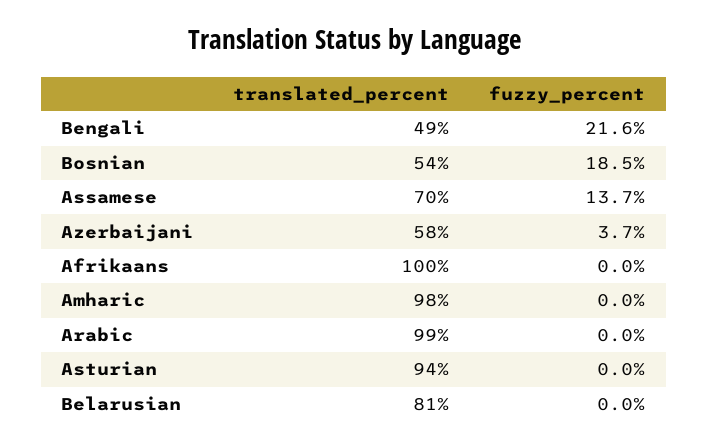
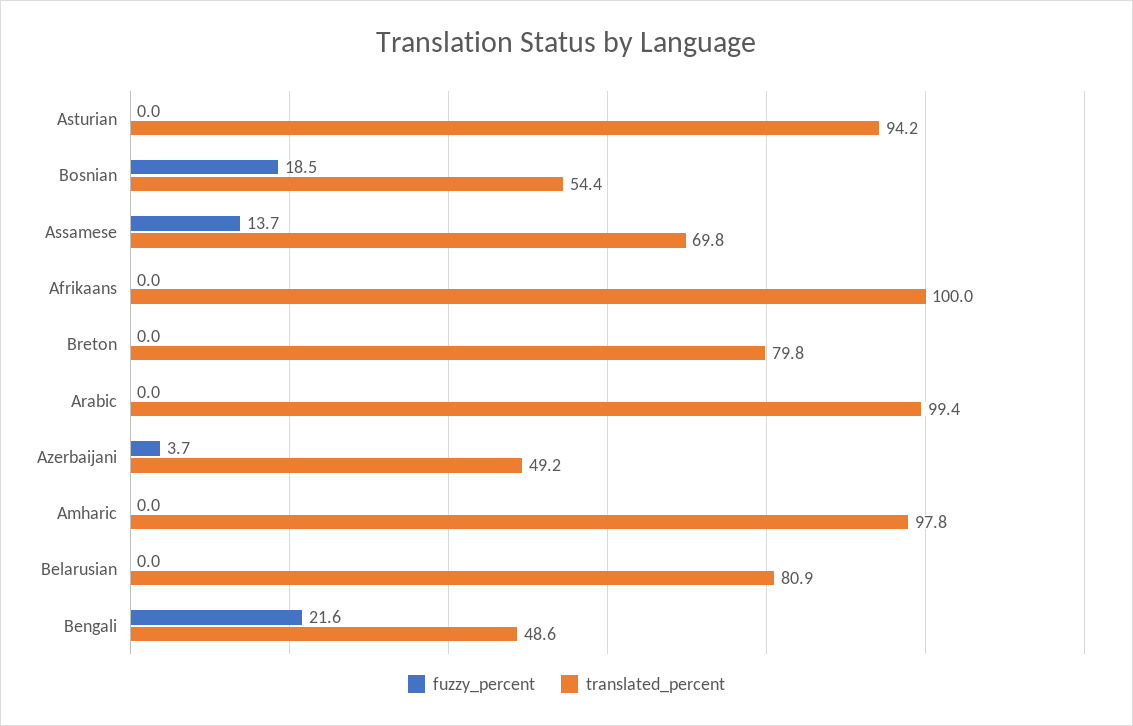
translated_percent, Azerbaijani: 58 -> 49.2
fuzzy_percent, Breton: none -> 0
translated_percent, Breton: none -> 79.8

